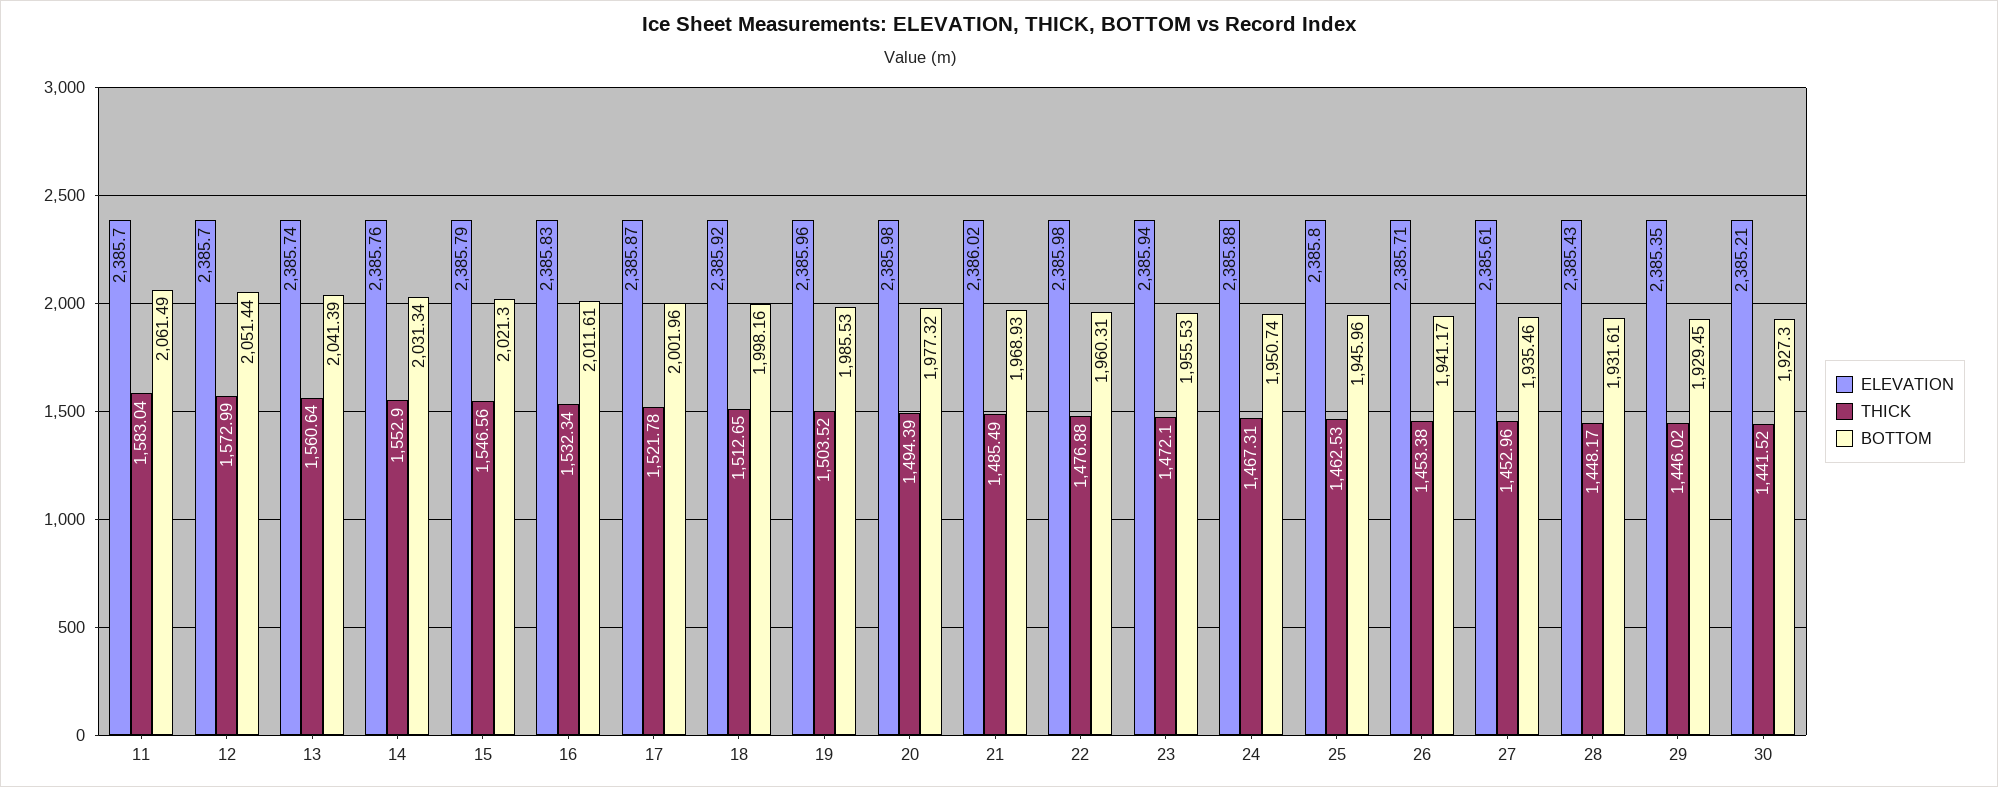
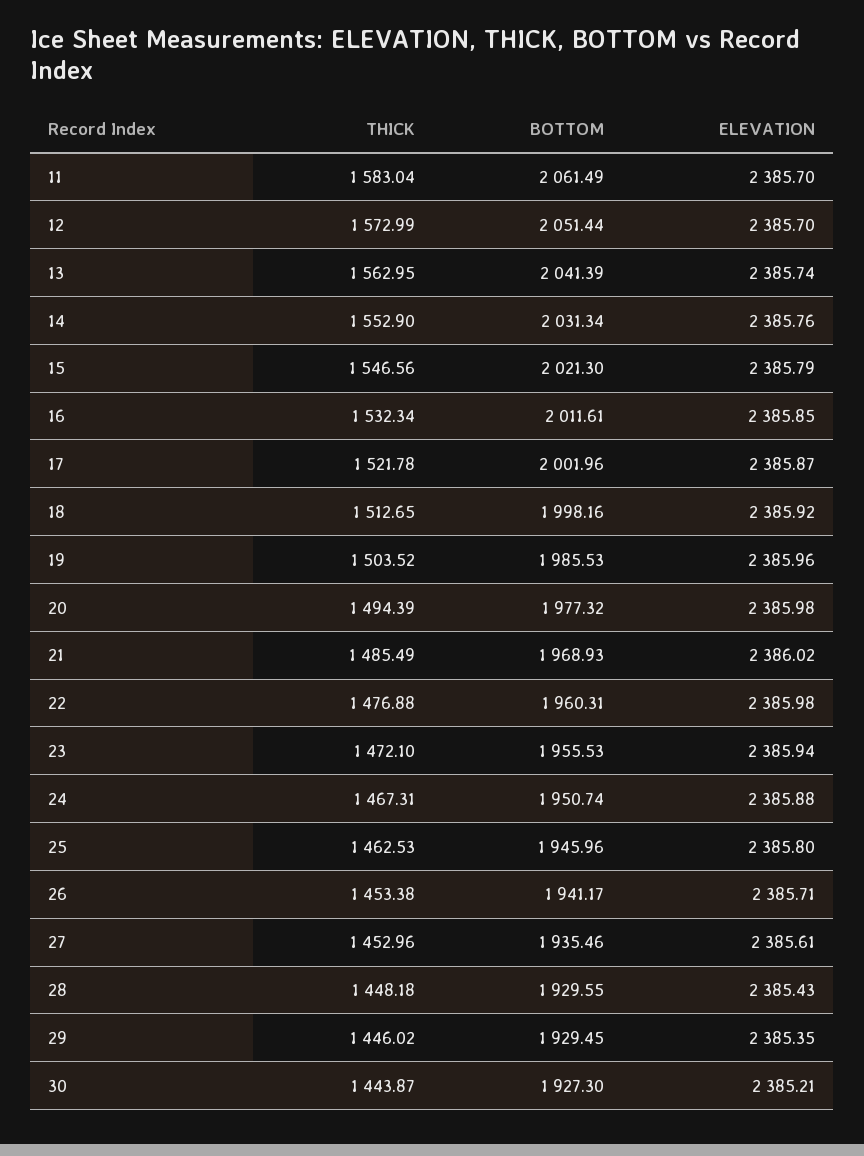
THICK, 13: 1560.64 -> 1562.95
ELEVATION, 16: 2385.83 -> 2385.85
THICK, 28: 1448.17 -> 1448.18
BOTTOM, 28: 1931.61 -> 1929.55
THICK, 30: 1441.52 -> 1443.87

